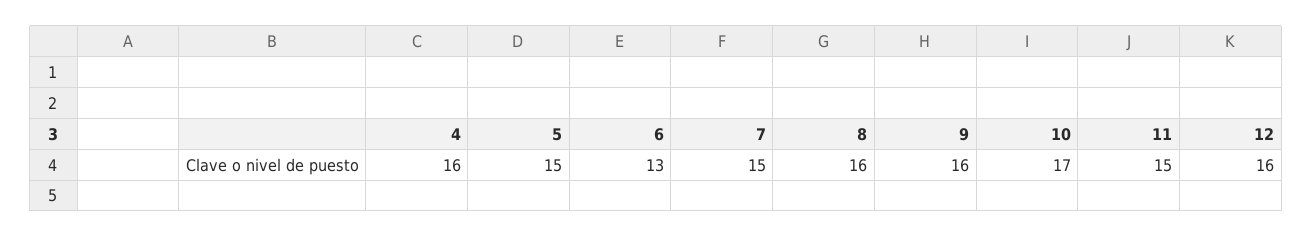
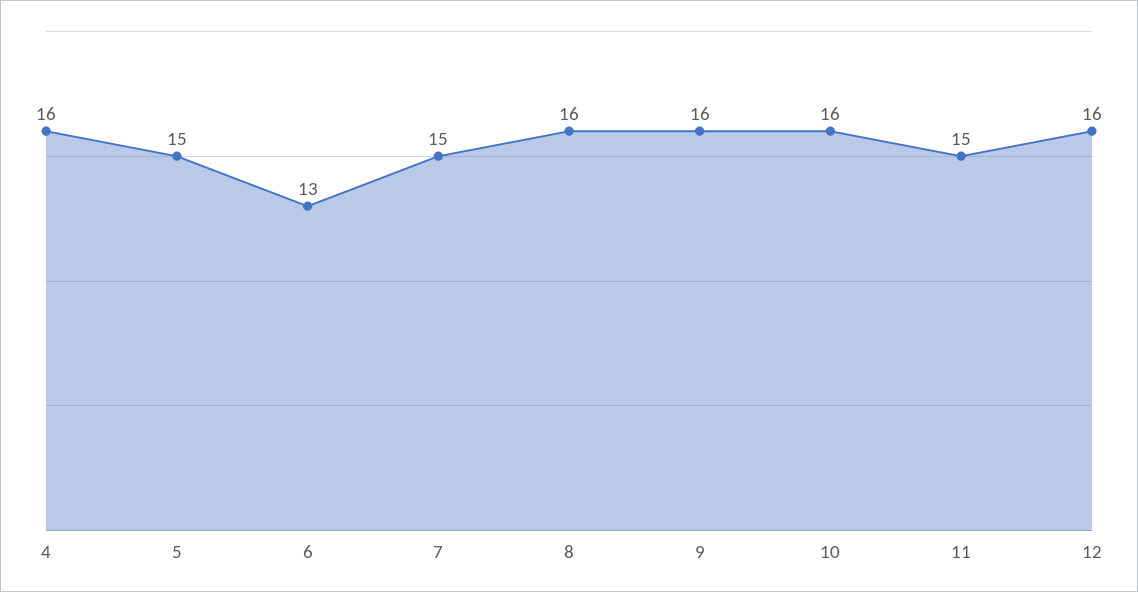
10: 17 -> 16

